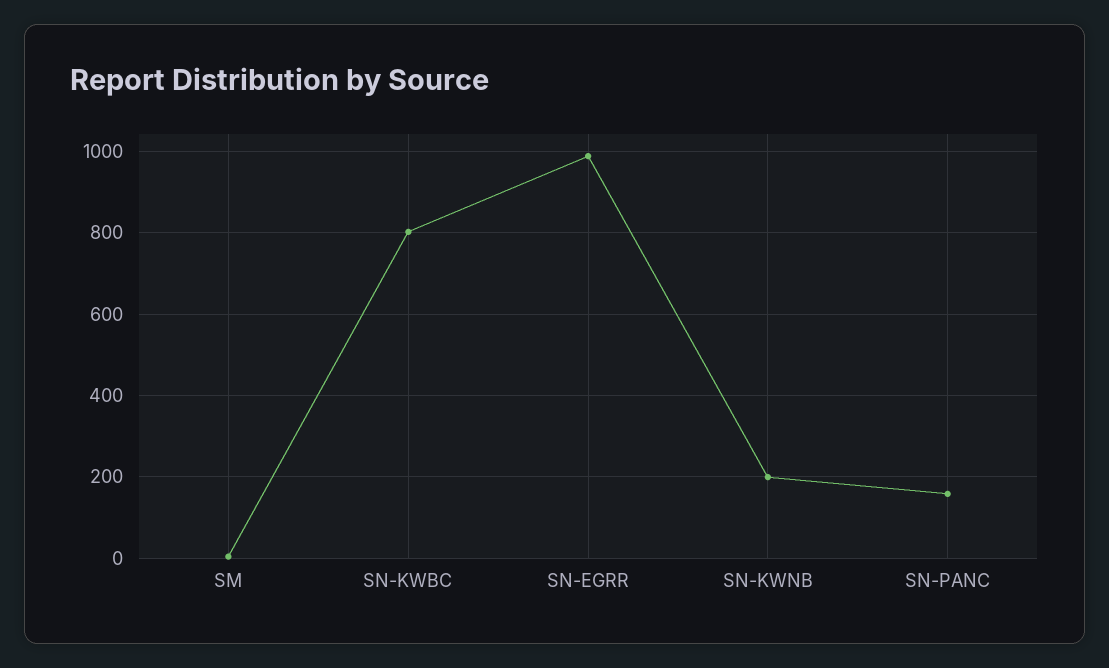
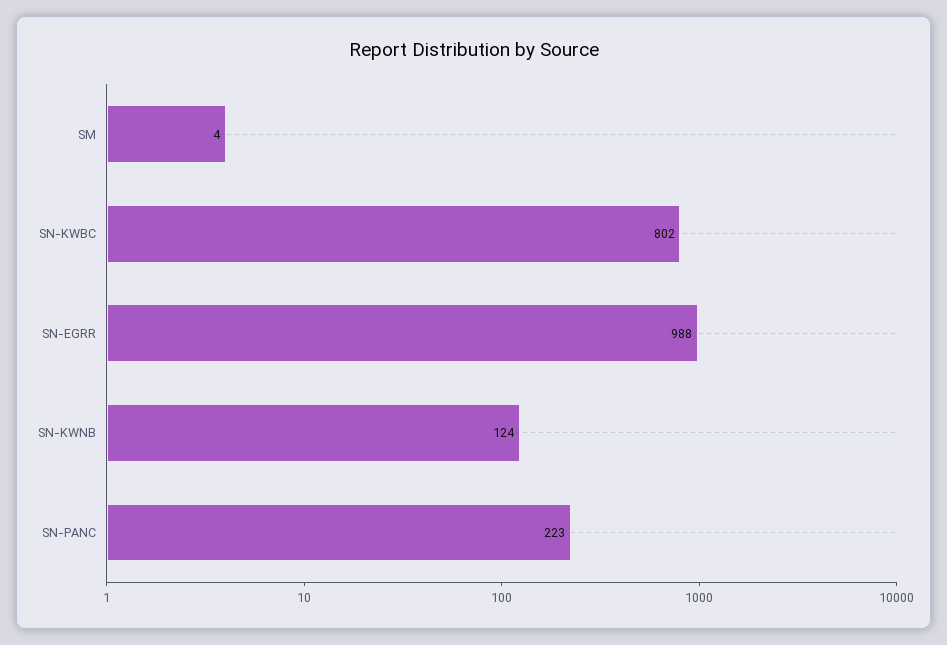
SN-KWNB: 200 -> 124
SN-PANC: 160 -> 223

